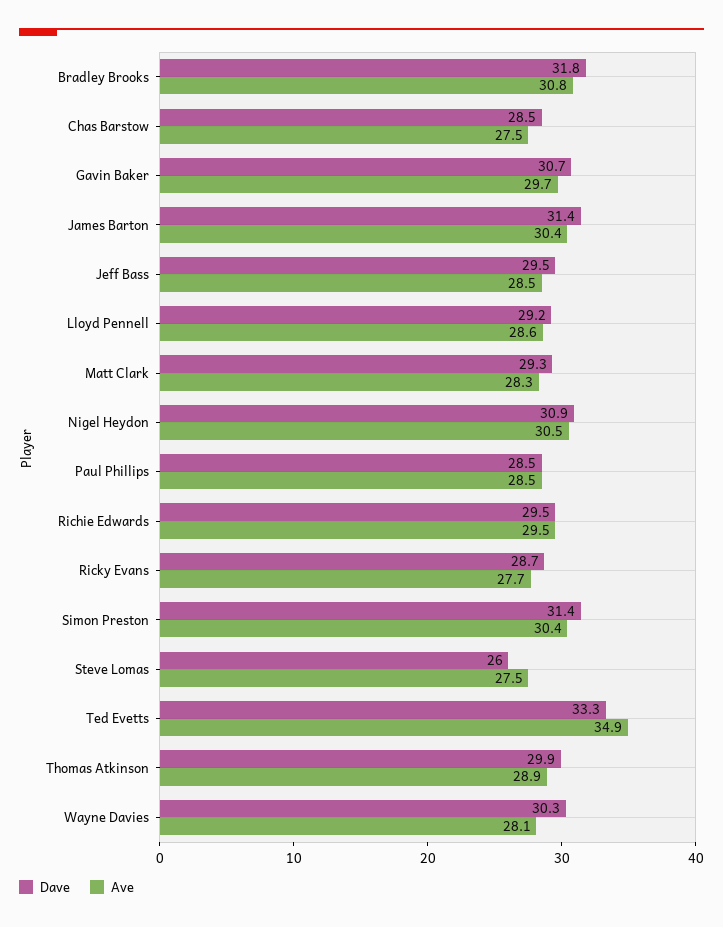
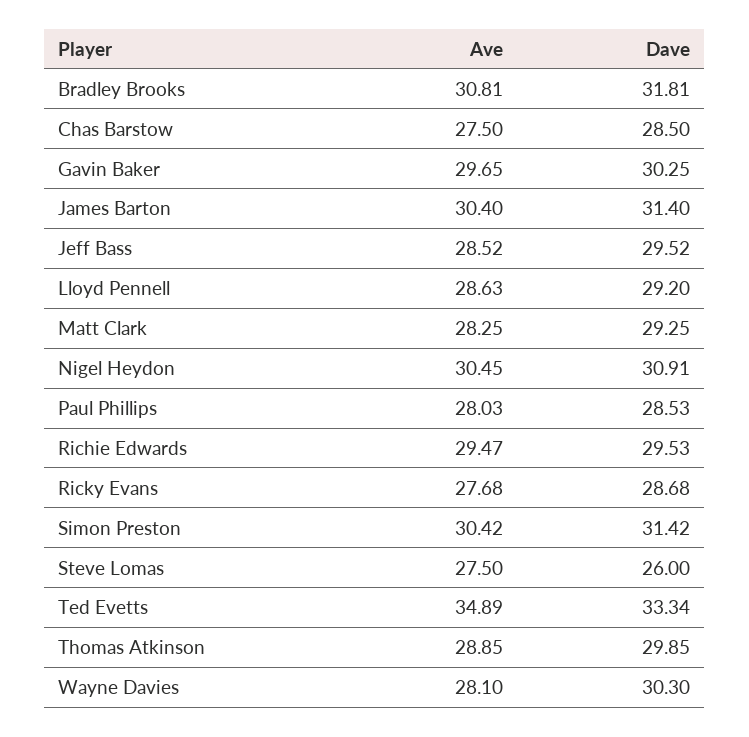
Dave, Gavin Baker: 30.7 -> 30.25
Ave, Paul Phillips: 28.5 -> 28.03

